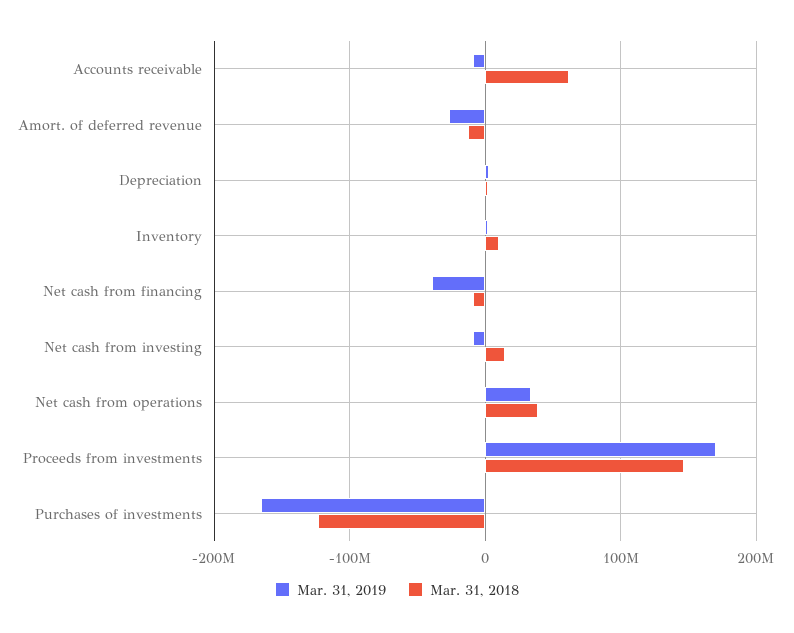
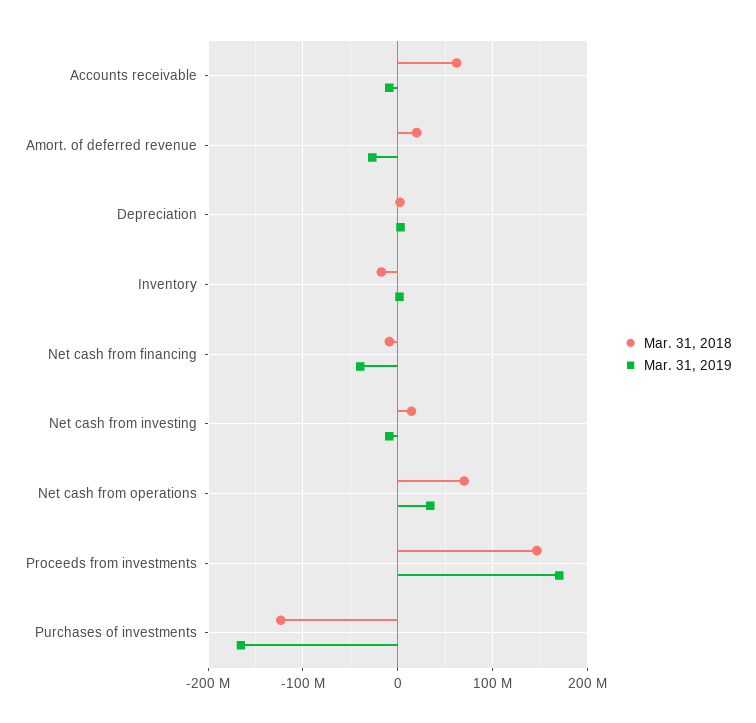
Mar. 31, 2018, Amort. of deferred revenue: -10000000 -> 20000000
Mar. 31, 2018, Inventory: 10000000 -> -20000000
Mar. 31, 2018, Net cash from operations: 40000000 -> 70000000

